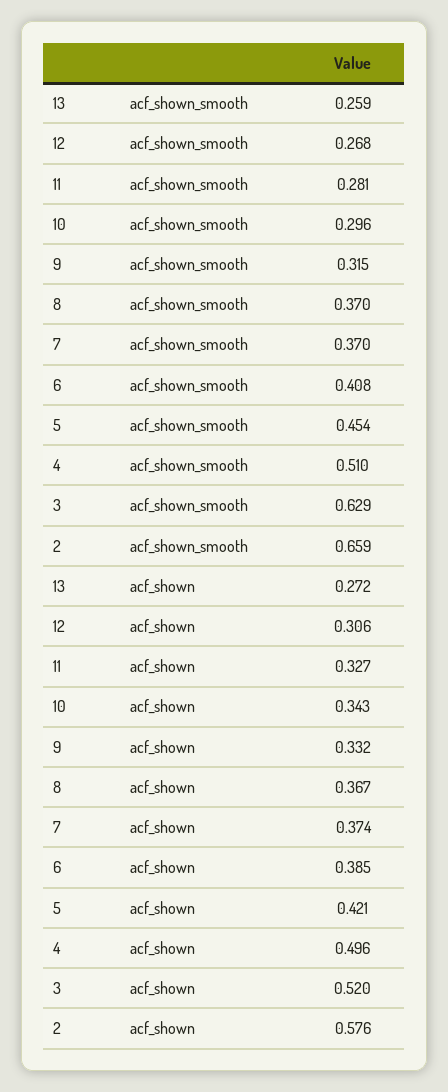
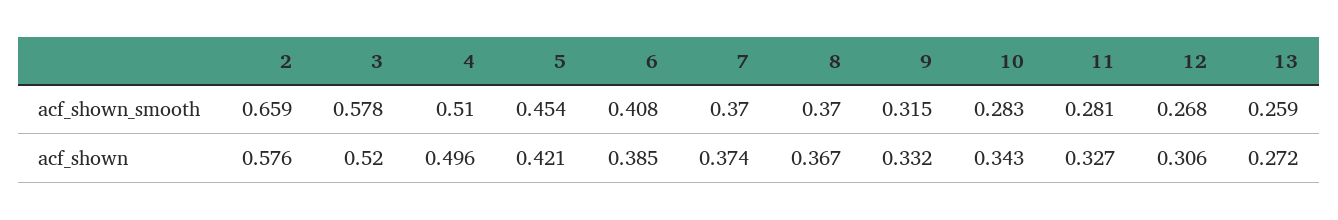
10, acf_shown_smooth: 0.296 -> 0.283
3, acf_shown_smooth: 0.629 -> 0.578

